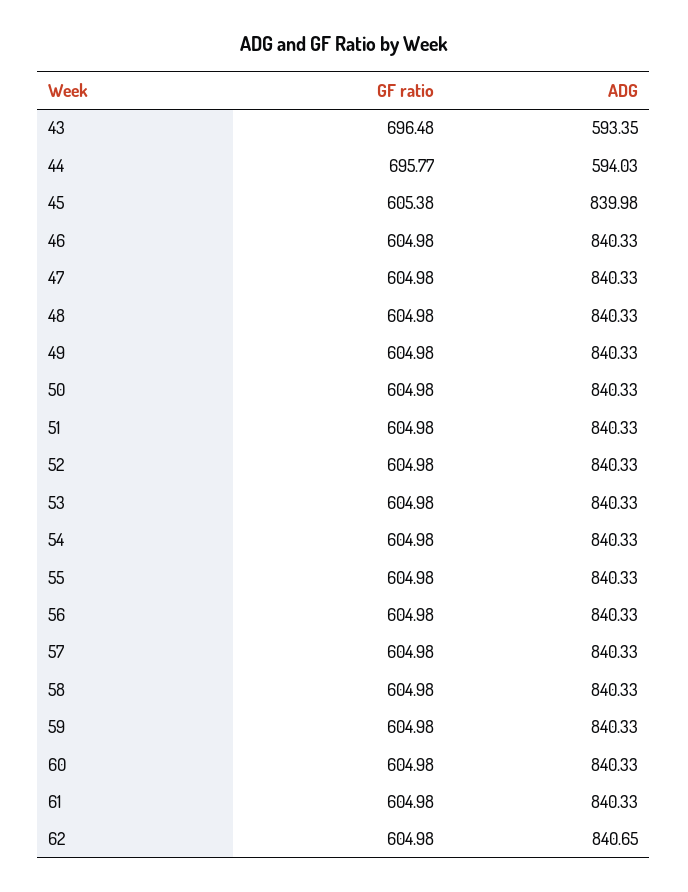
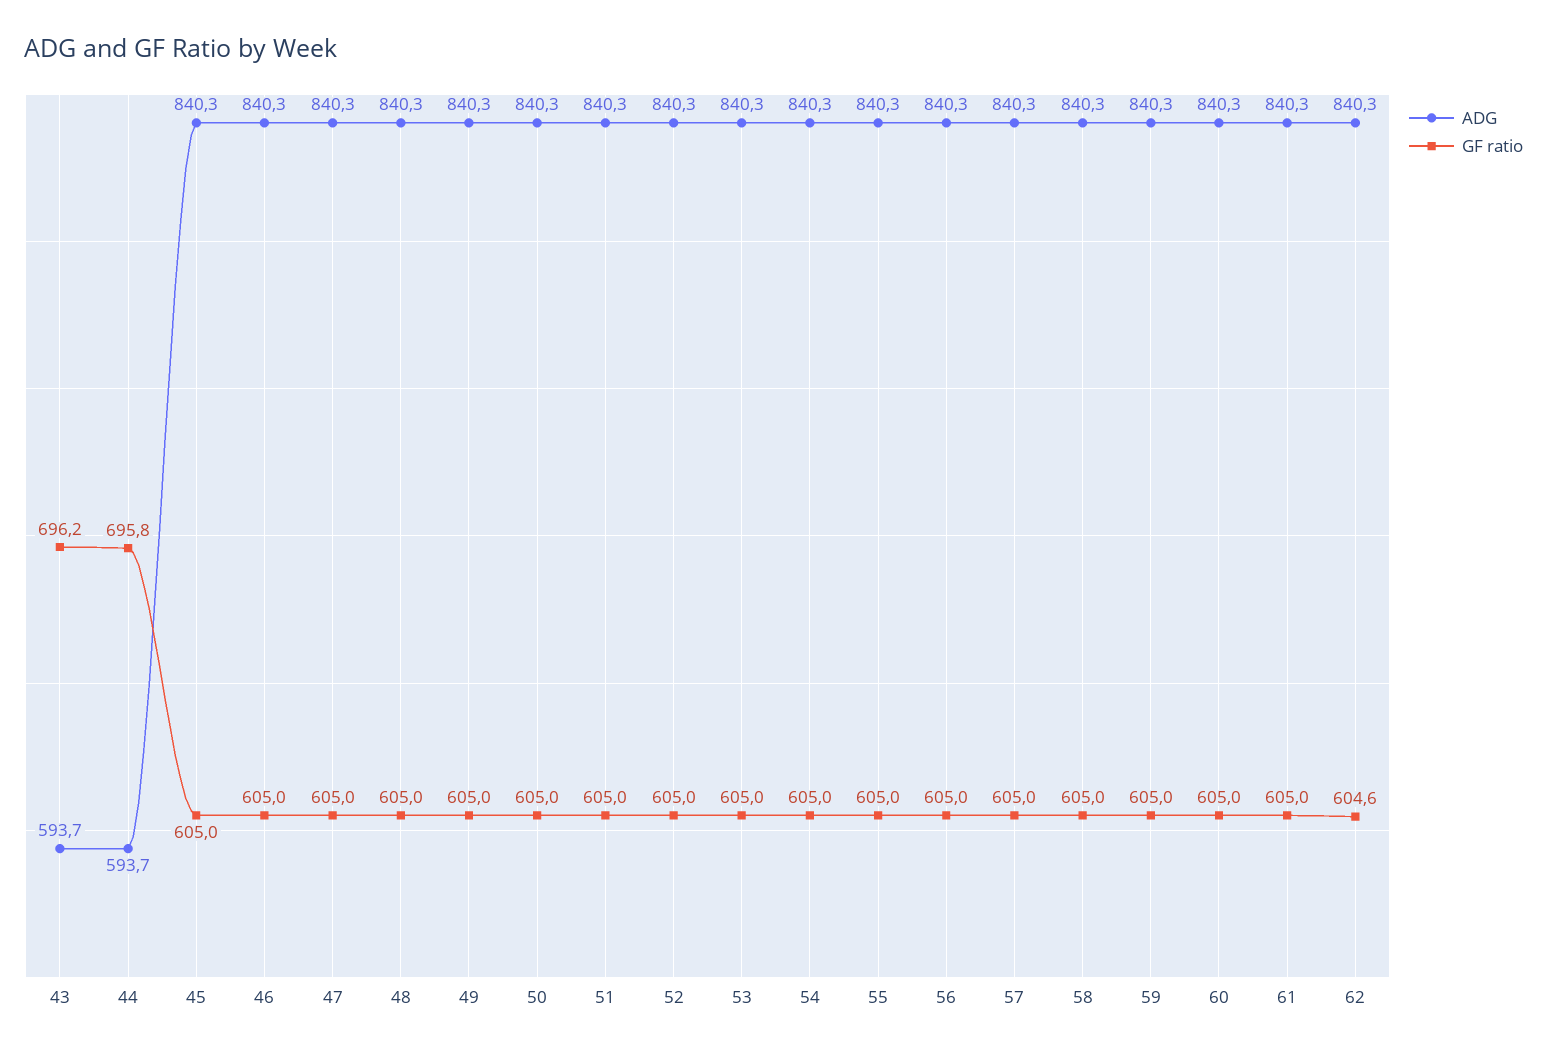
GF ratio, 43: 696.48 -> 696.2
ADG, 43: 593.35 -> 593.7
ADG, 44: 594.03 -> 593.7
GF ratio, 45: 605.38 -> 605
ADG, 45: 839.98 -> 840.3
GF ratio, 62: 604.98 -> 604.6
ADG, 62: 840.65 -> 840.3

